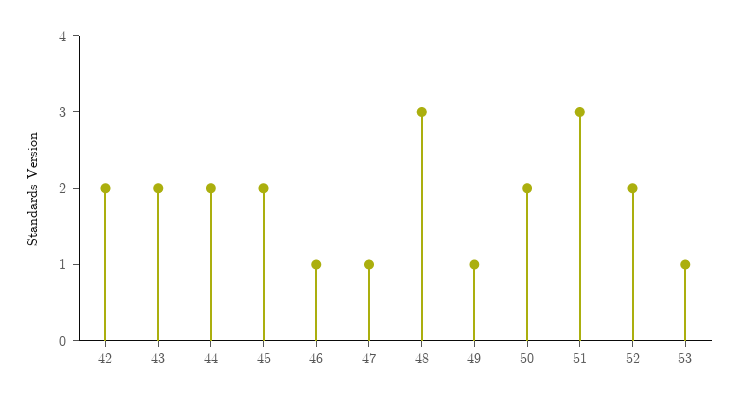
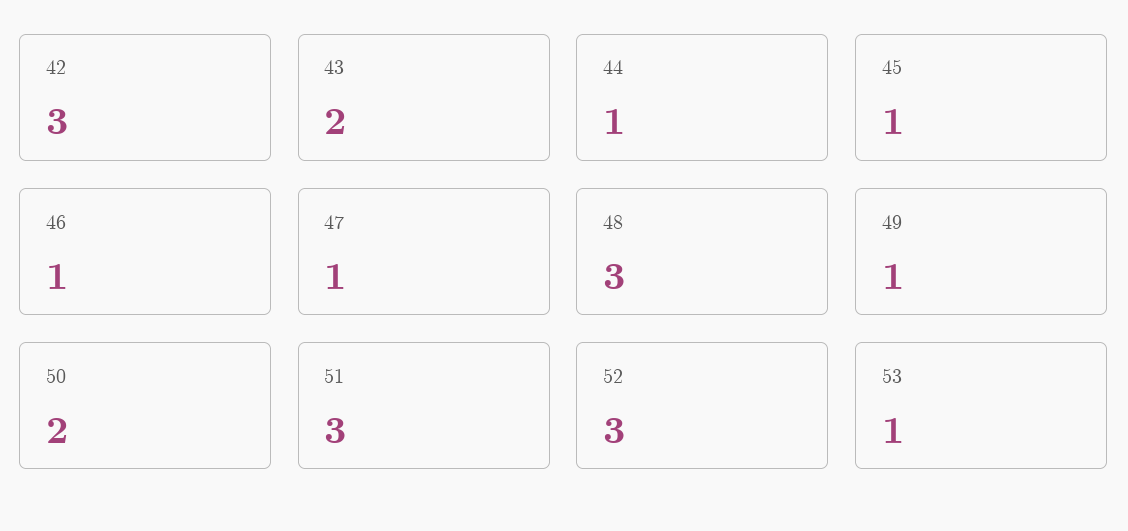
42: 2 -> 3
44: 2 -> 1
45: 2 -> 1
52: 2 -> 3

